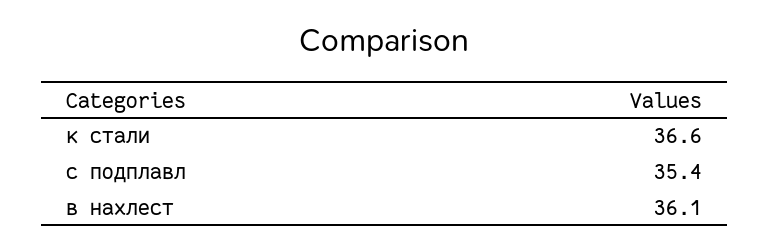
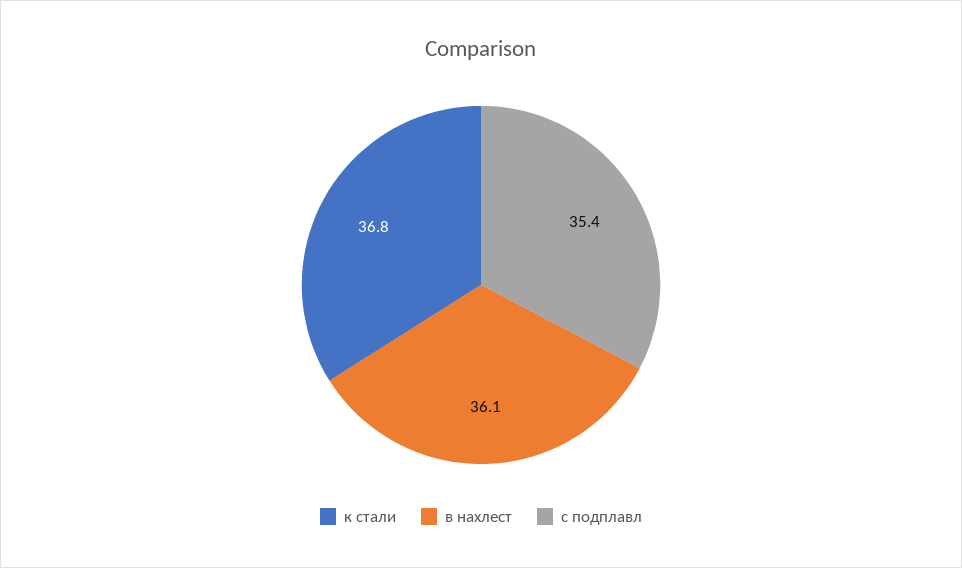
к стали: 36.6 -> 36.8

